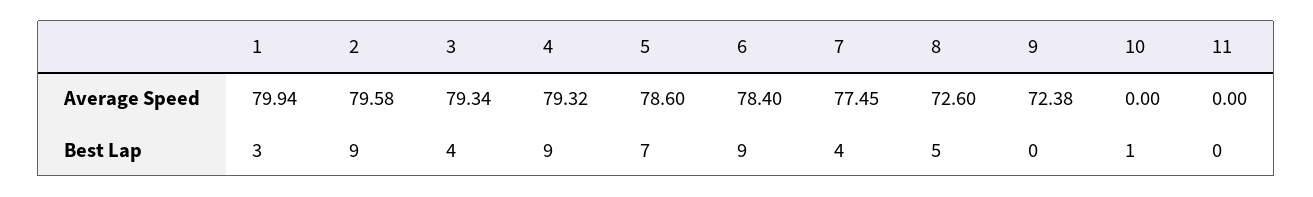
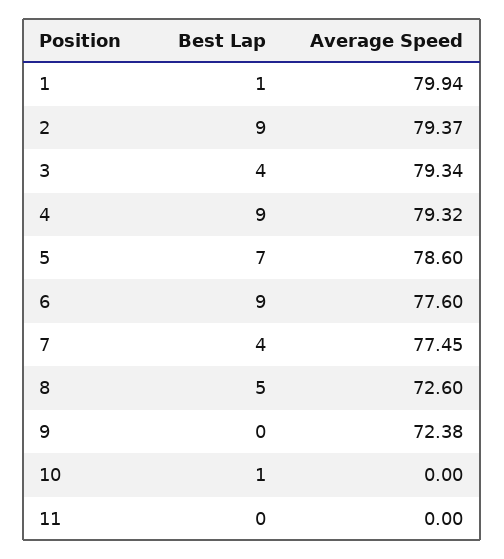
2, Average Speed: 79.58 -> 79.37
6, Average Speed: 78.4 -> 77.6
1, Best Lap: 3 -> 1

